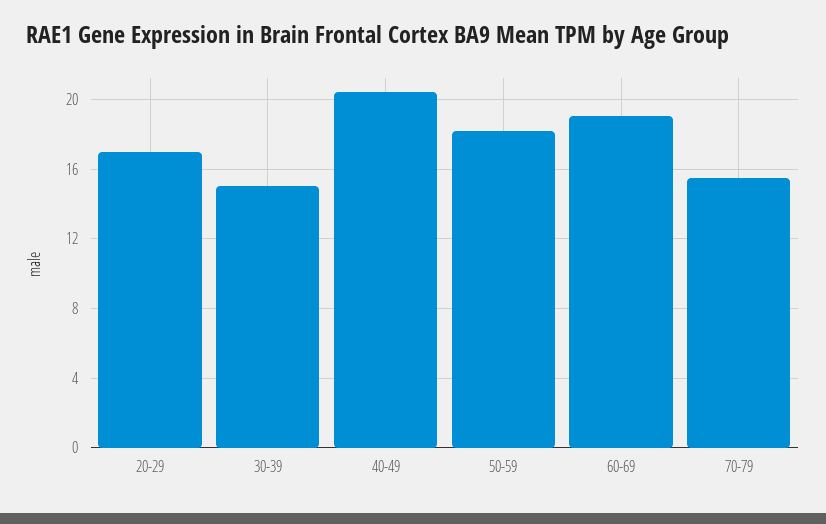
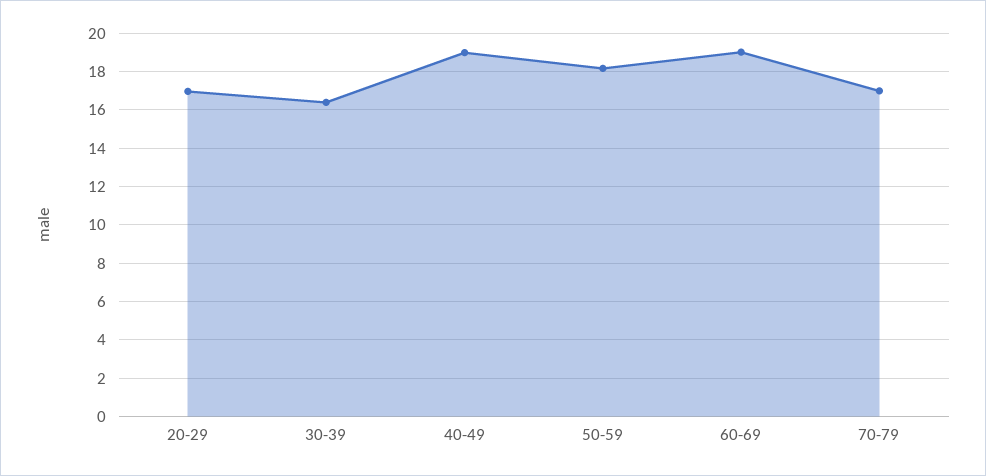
30-39: 15 -> 16.5
40-49: 20.5 -> 19
70-79: 15.5 -> 17

